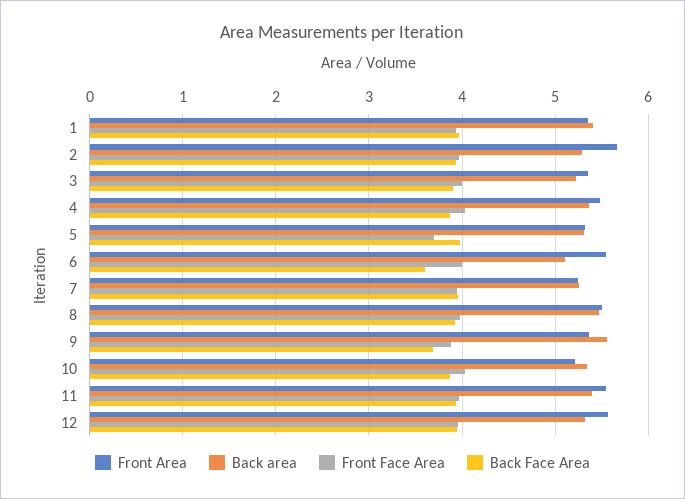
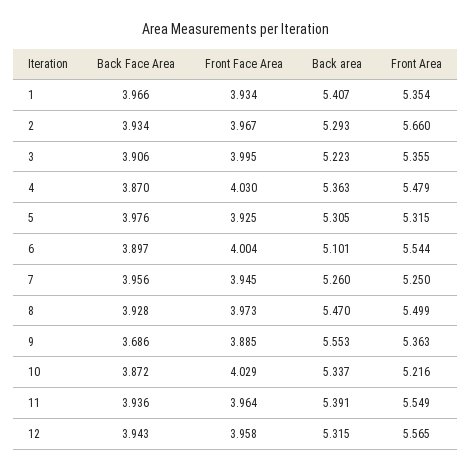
Front Face Area, 5: 3.7 -> 3.925
Back Face Area, 6: 3.6 -> 3.897

